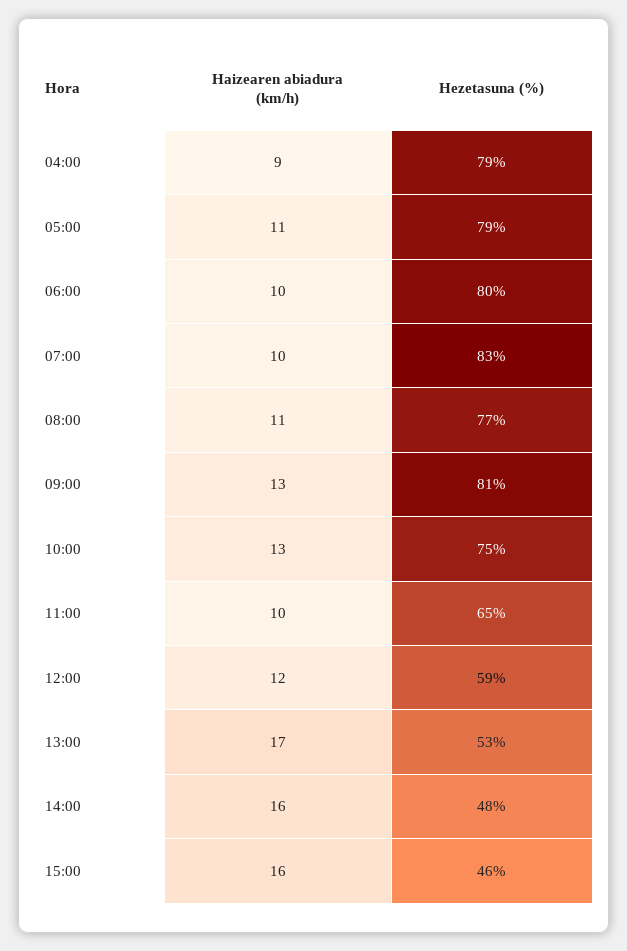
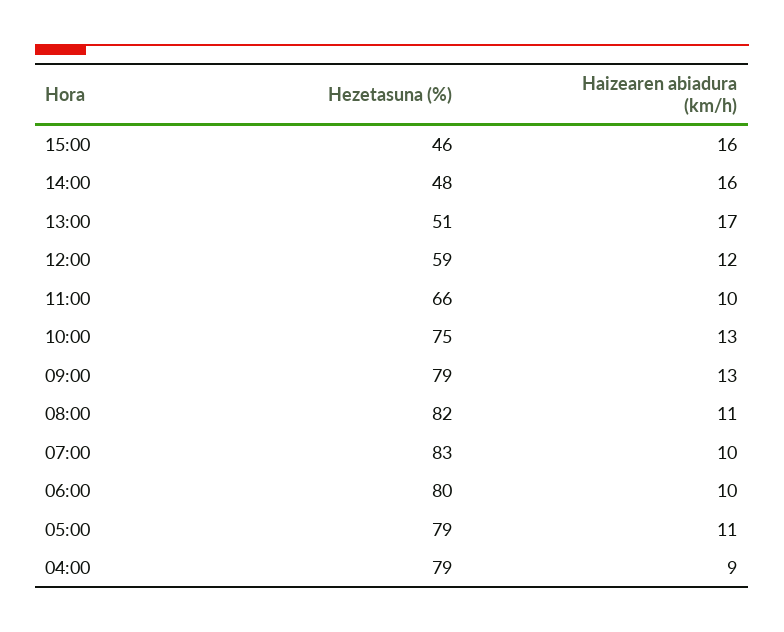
Hezetasuna (%), 08:00: 77 -> 82
Hezetasuna (%), 09:00: 81 -> 79
Hezetasuna (%), 11:00: 65 -> 66
Hezetasuna (%), 13:00: 53 -> 51

